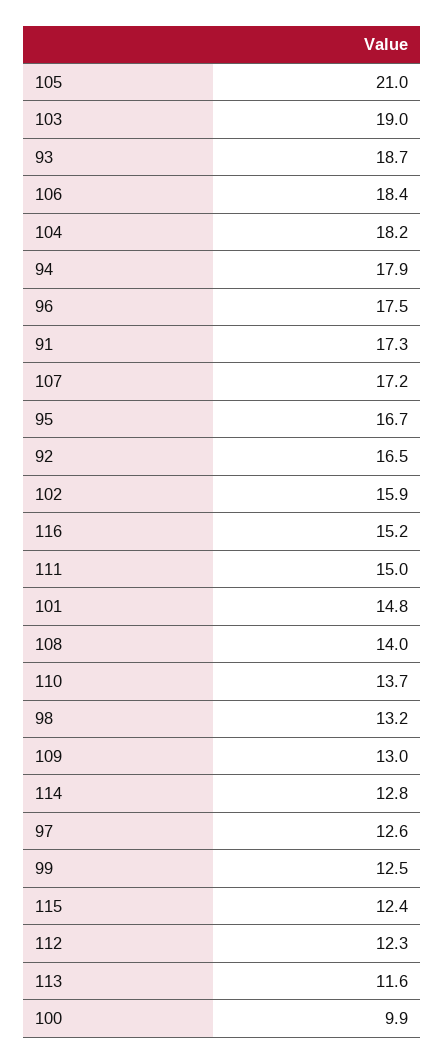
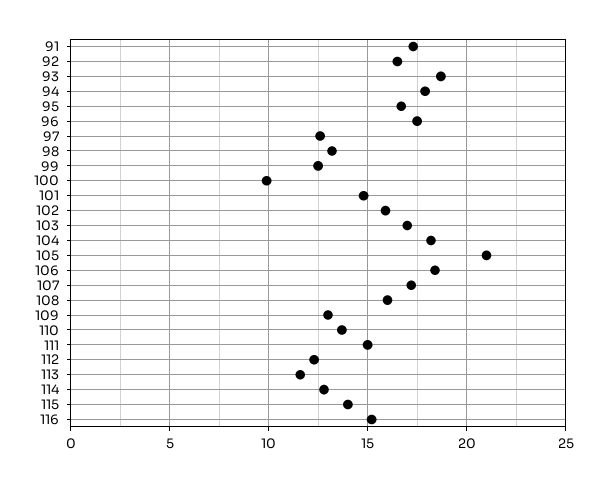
103: 19 -> 17
108: 14 -> 16
115: 12.4 -> 14

